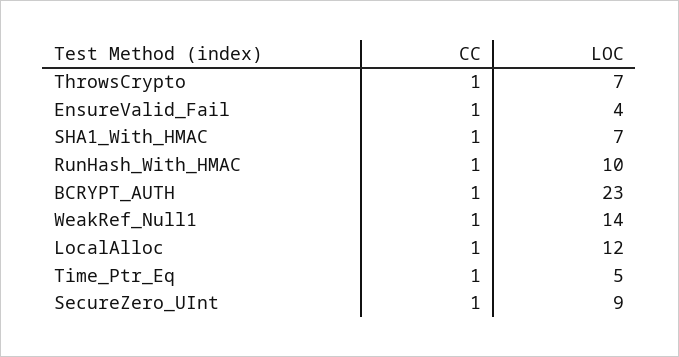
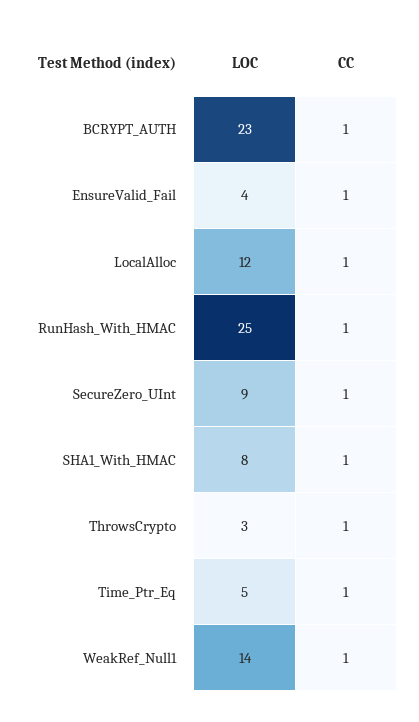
LOC, ThrowsCrypto: 7 -> 3
LOC, SHA1_With_HMAC: 7 -> 8
LOC, RunHash_With_HMAC: 10 -> 25

